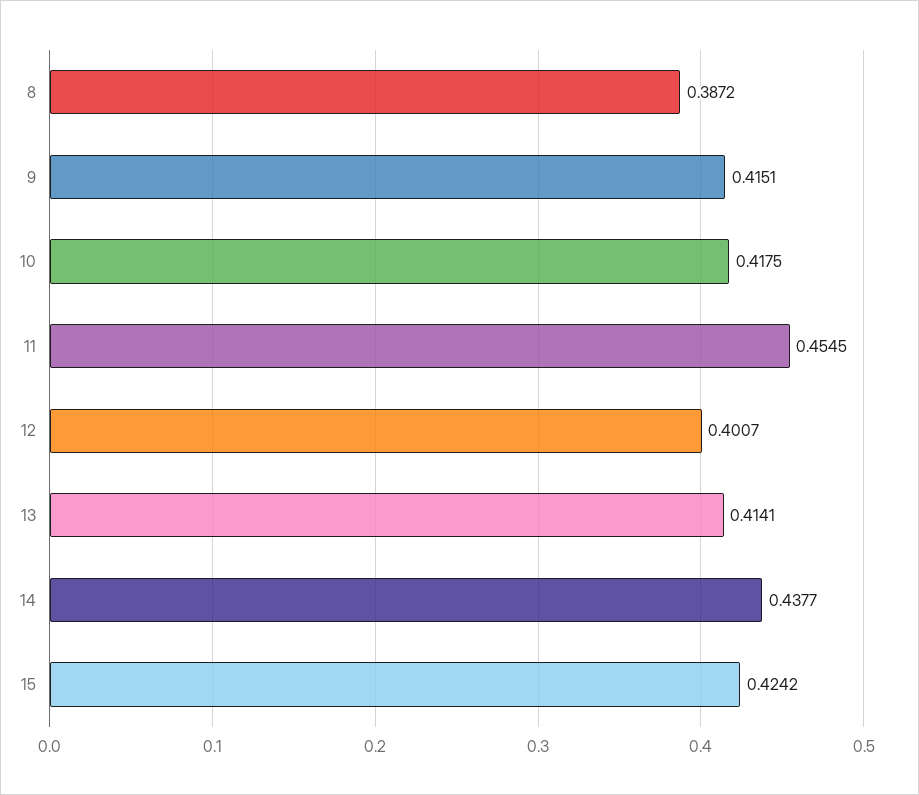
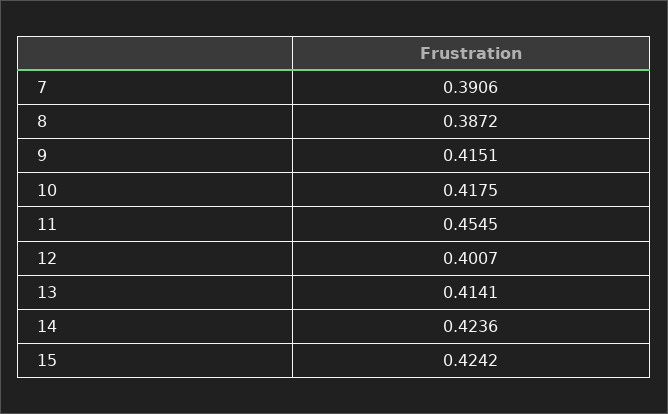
14: 0.4377 -> 0.4236
7: none -> 0.3906

